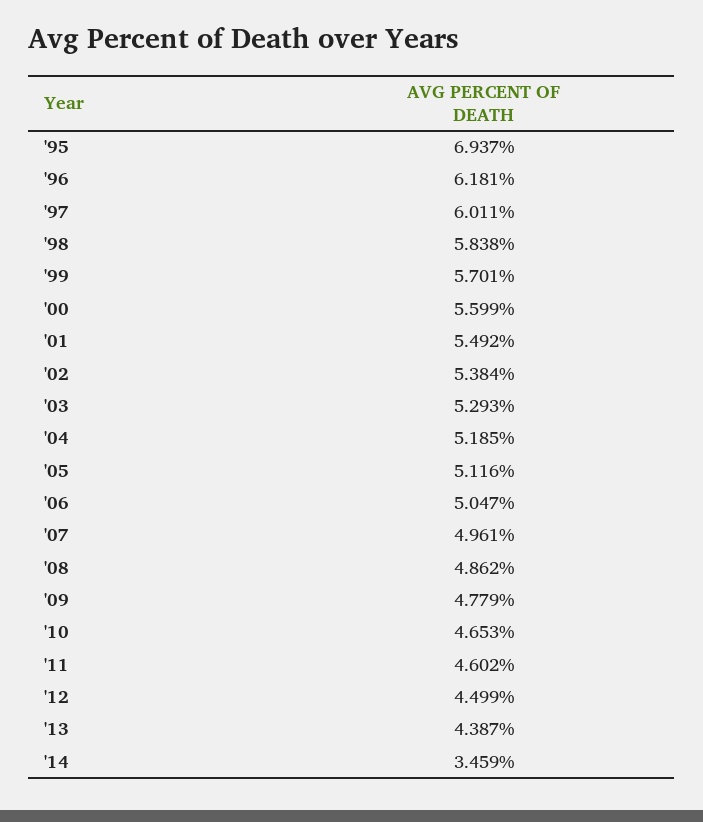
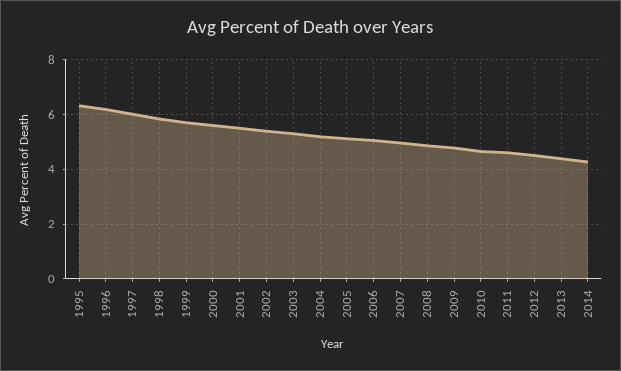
'95: 6.937 -> 6.25
'14: 3.459 -> 4.25

